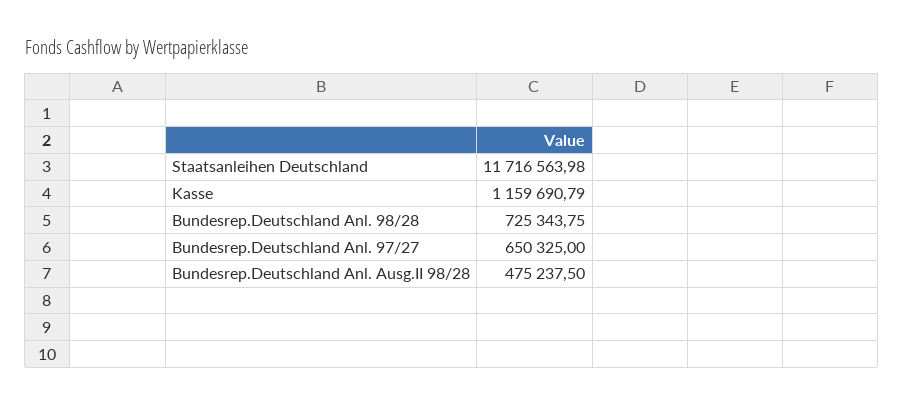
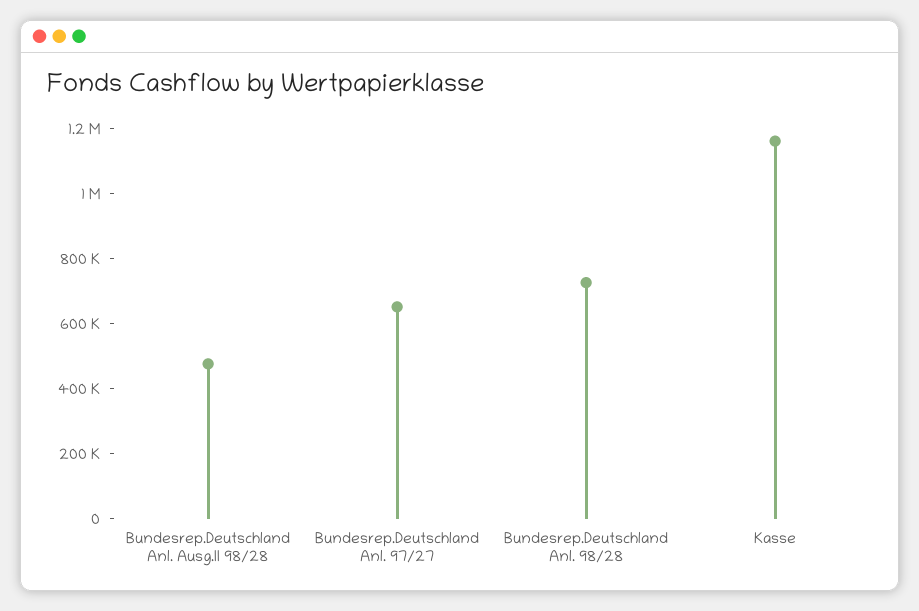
Staatsanleihen Deutschland: 11716563.98 -> none

